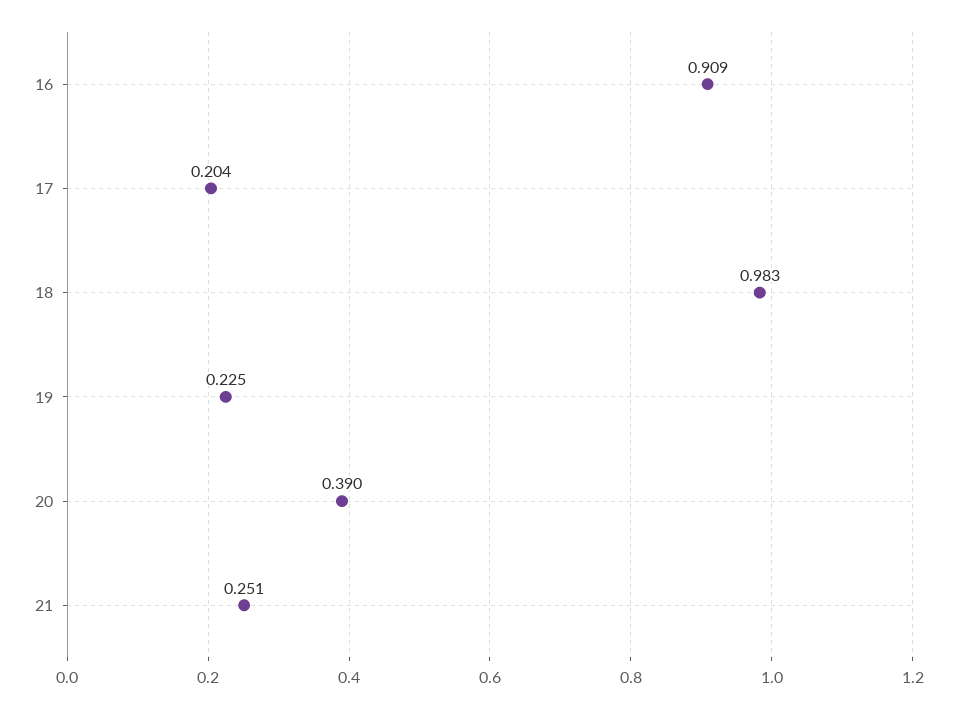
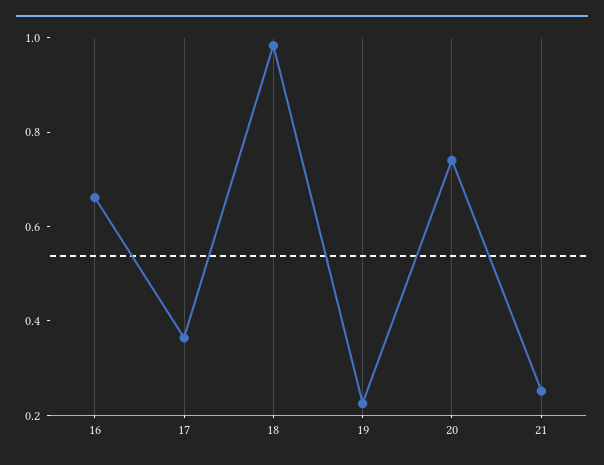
16: 0.909 -> 0.65
17: 0.204 -> 0.35
20: 0.39 -> 0.75

